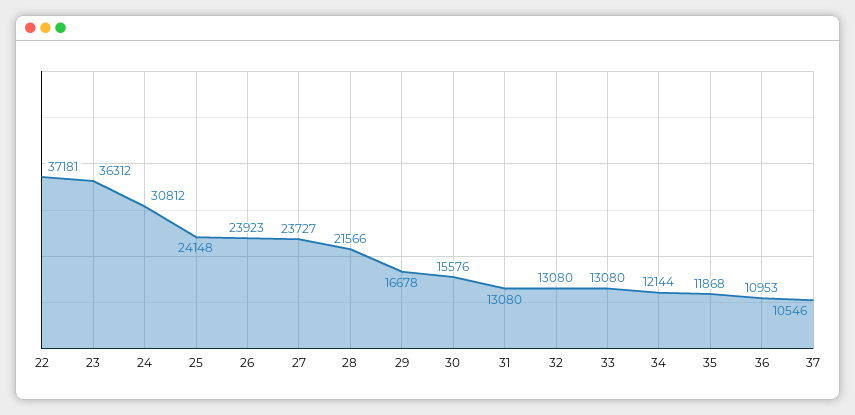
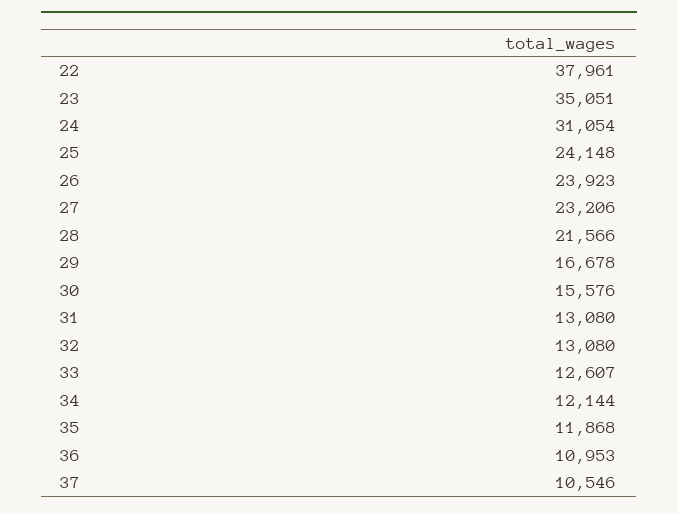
22: 37181 -> 37961
23: 36312 -> 35051
24: 30812 -> 31054
27: 23727 -> 23206
33: 13080 -> 12607

